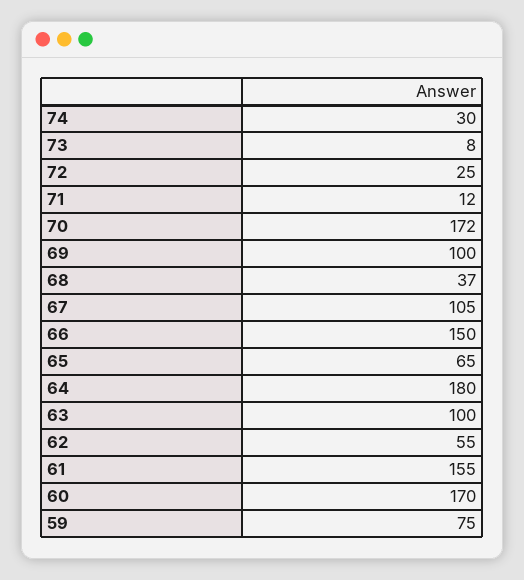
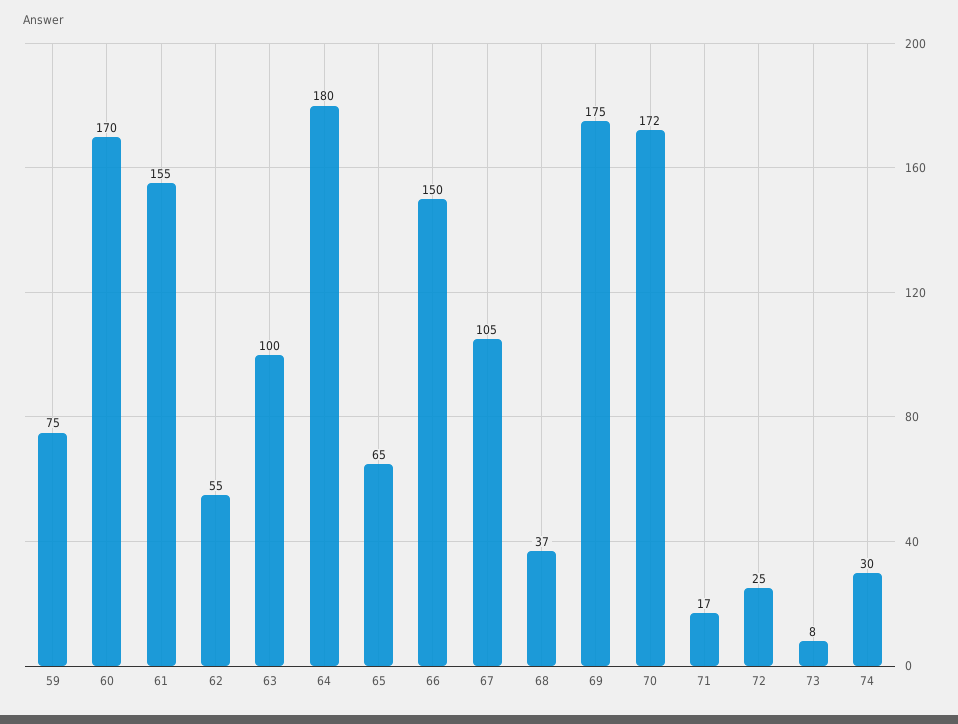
71: 12 -> 17
69: 100 -> 175

